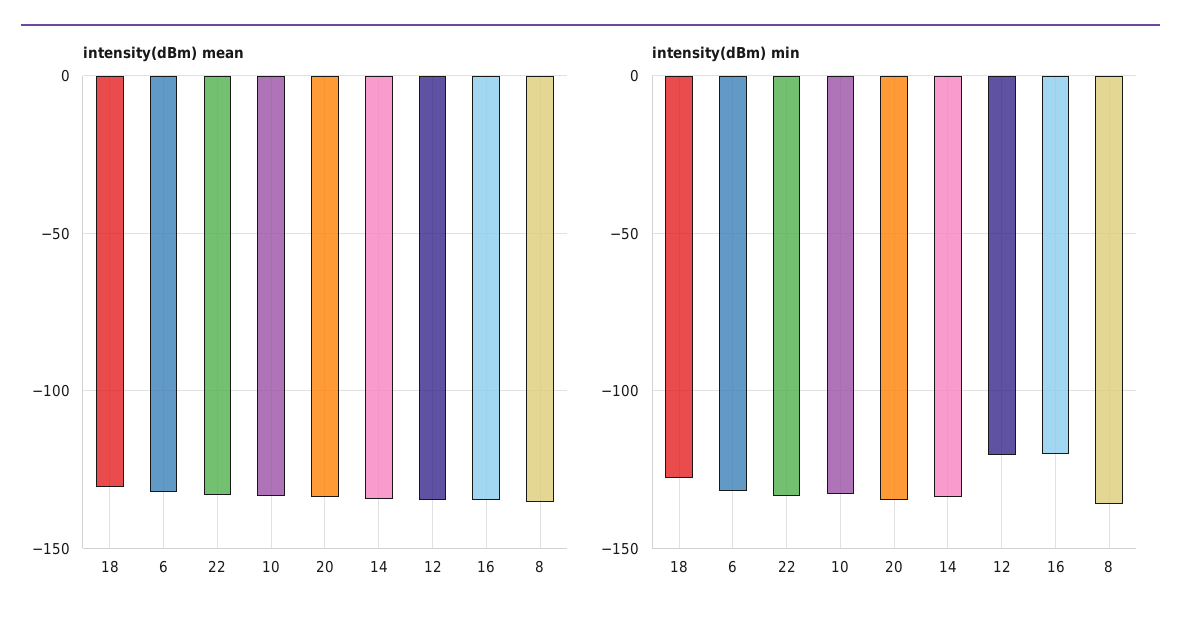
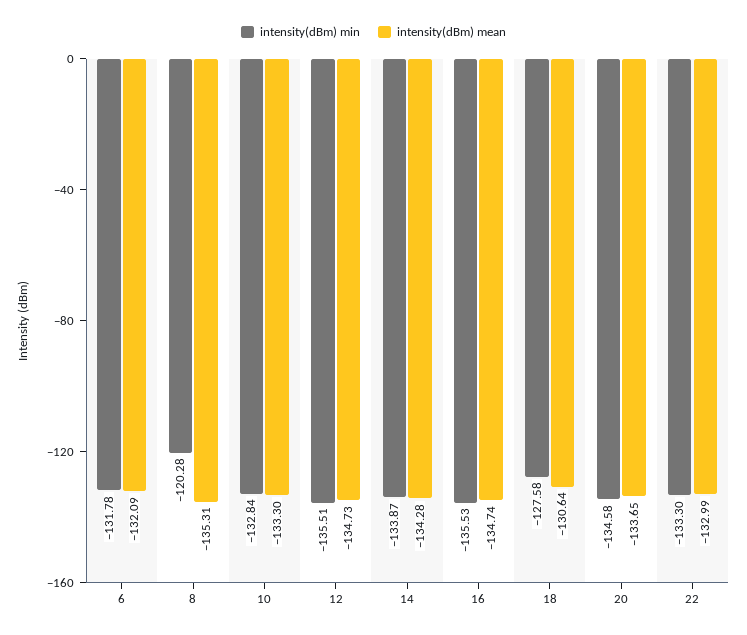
intensity(dBm) min, 12: -120 -> -135.51
intensity(dBm) min, 16: -120 -> -135.53
intensity(dBm) min, 8: -135 -> -120.28

